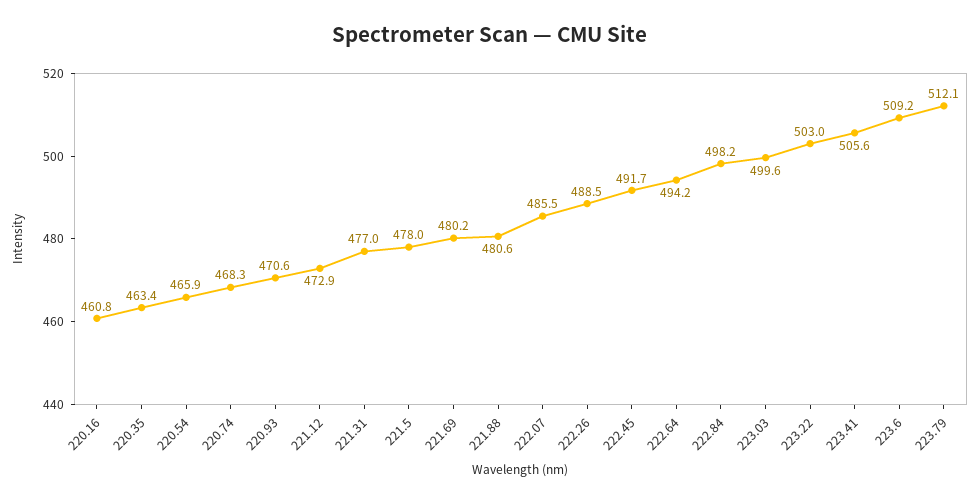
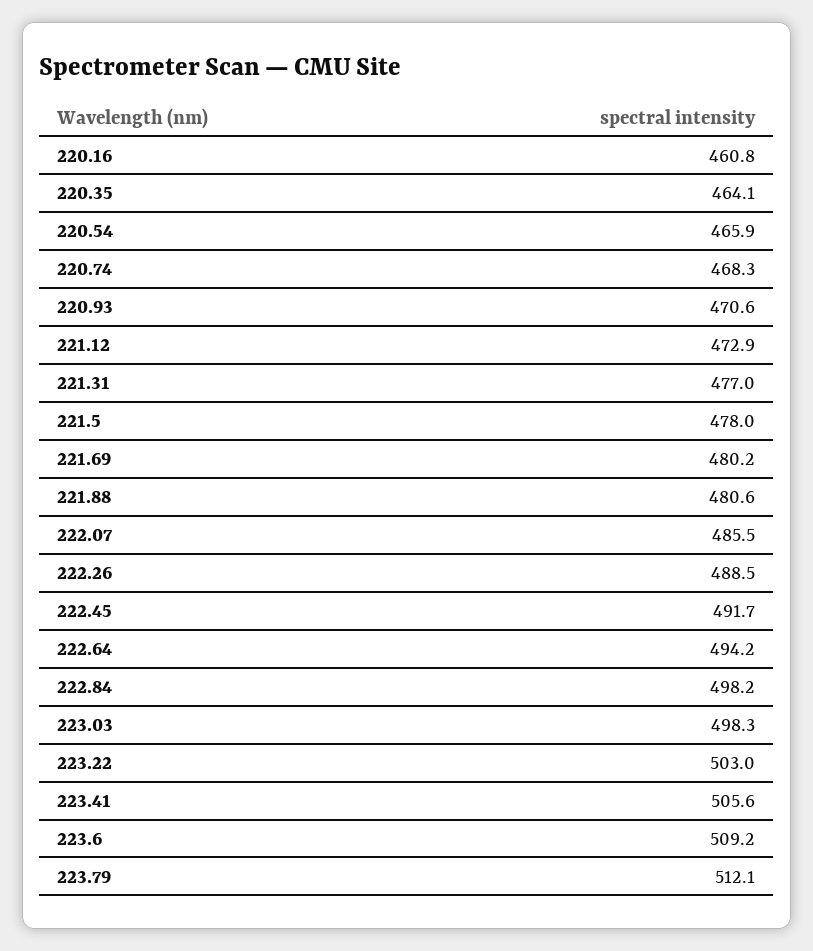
220.35: 463.4 -> 464.1
223.03: 499.6 -> 498.3

